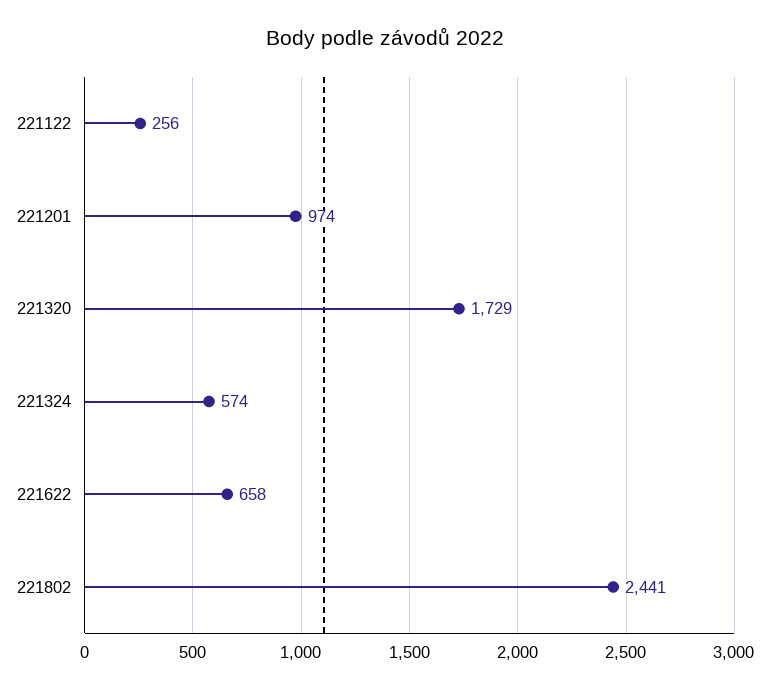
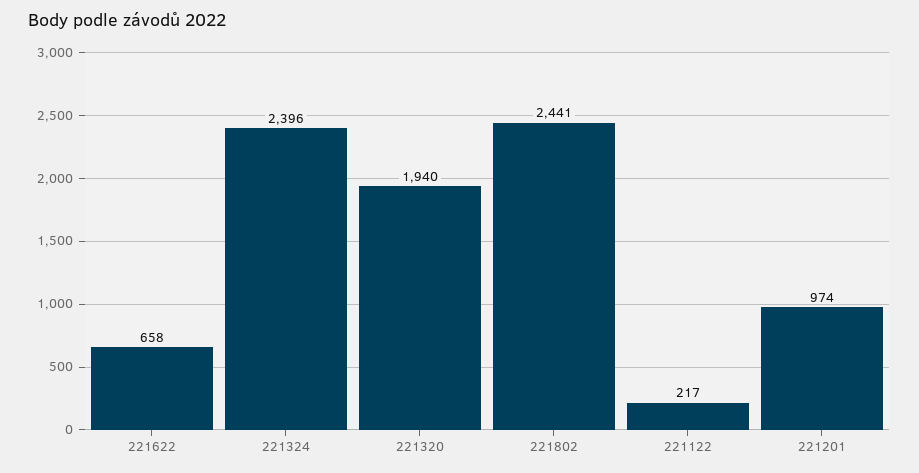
221122: 256 -> 217
221320: 1729 -> 1940
221324: 574 -> 2396

